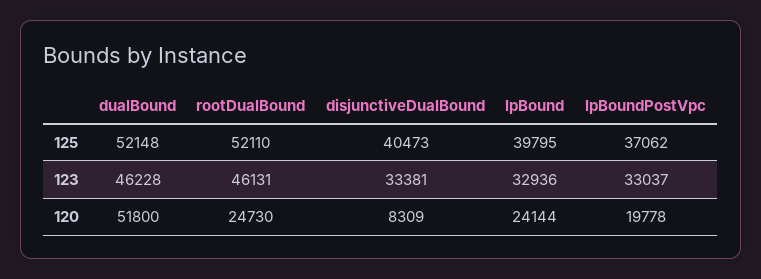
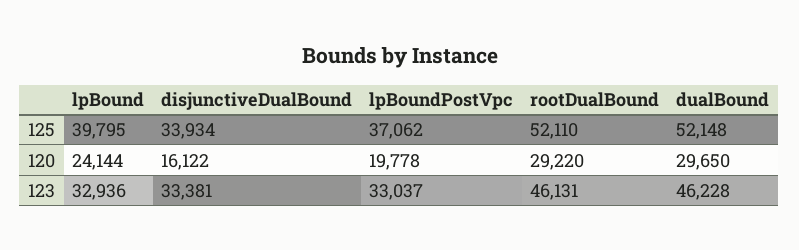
disjunctiveDualBound, 125: 40473 -> 33934
dualBound, 120: 51800 -> 29650
rootDualBound, 120: 24730 -> 29220
disjunctiveDualBound, 120: 8309 -> 16122

